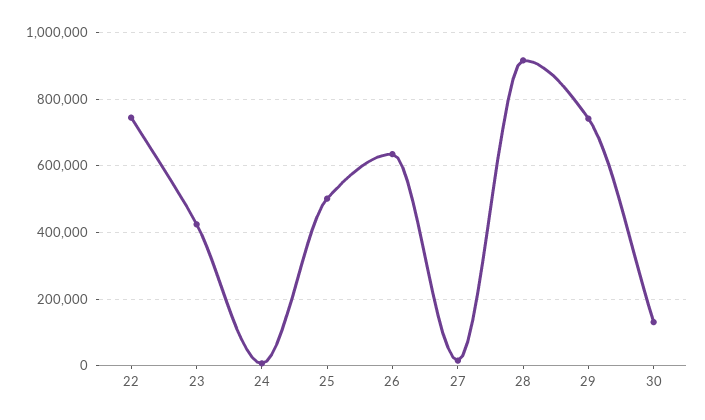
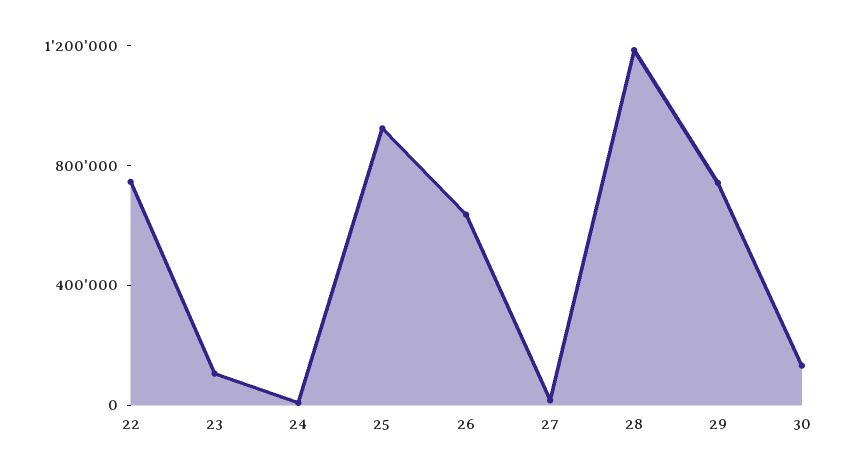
23: 420000 -> 100000
25: 500000 -> 900000
28: 920000 -> 1200000

